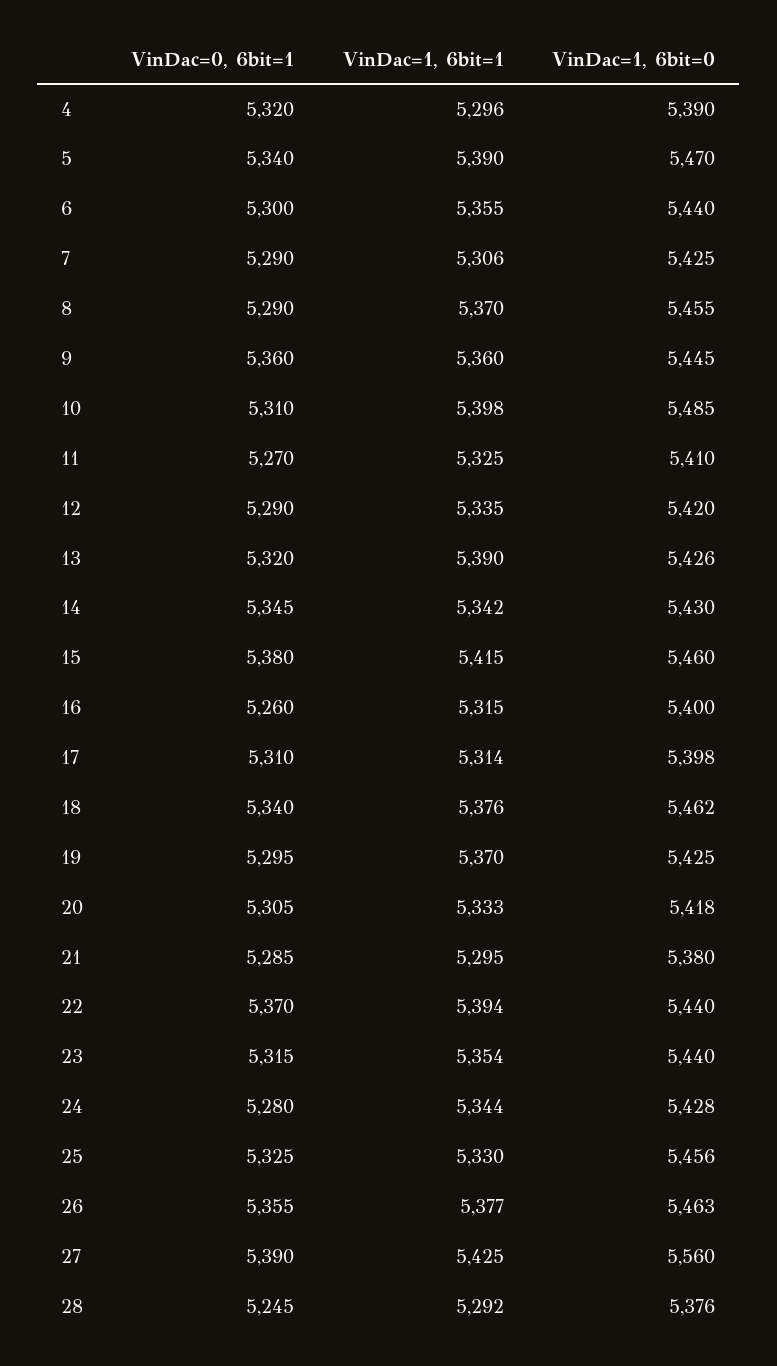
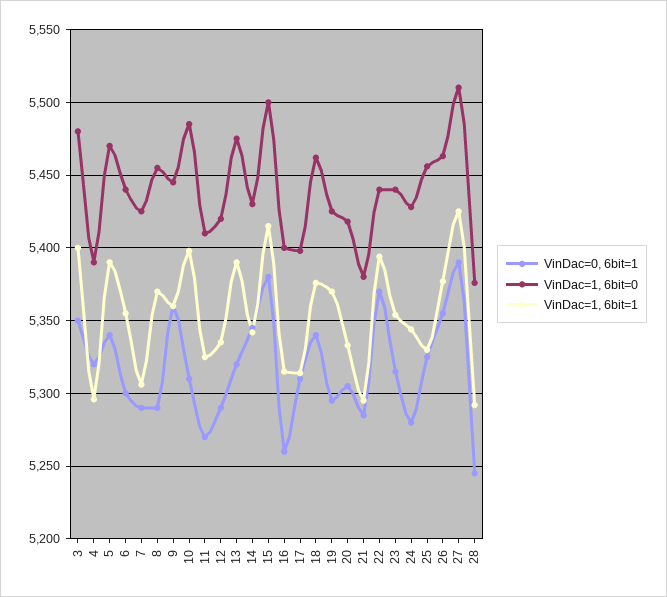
VinDac=1, 6bit=0, 13: 5426 -> 5475
VinDac=1, 6bit=0, 15: 5460 -> 5500
VinDac=1, 6bit=0, 27: 5560 -> 5510
VinDac=0, 6bit=1, 3: none -> 5350
VinDac=1, 6bit=0, 3: none -> 5480
VinDac=1, 6bit=1, 3: none -> 5400

